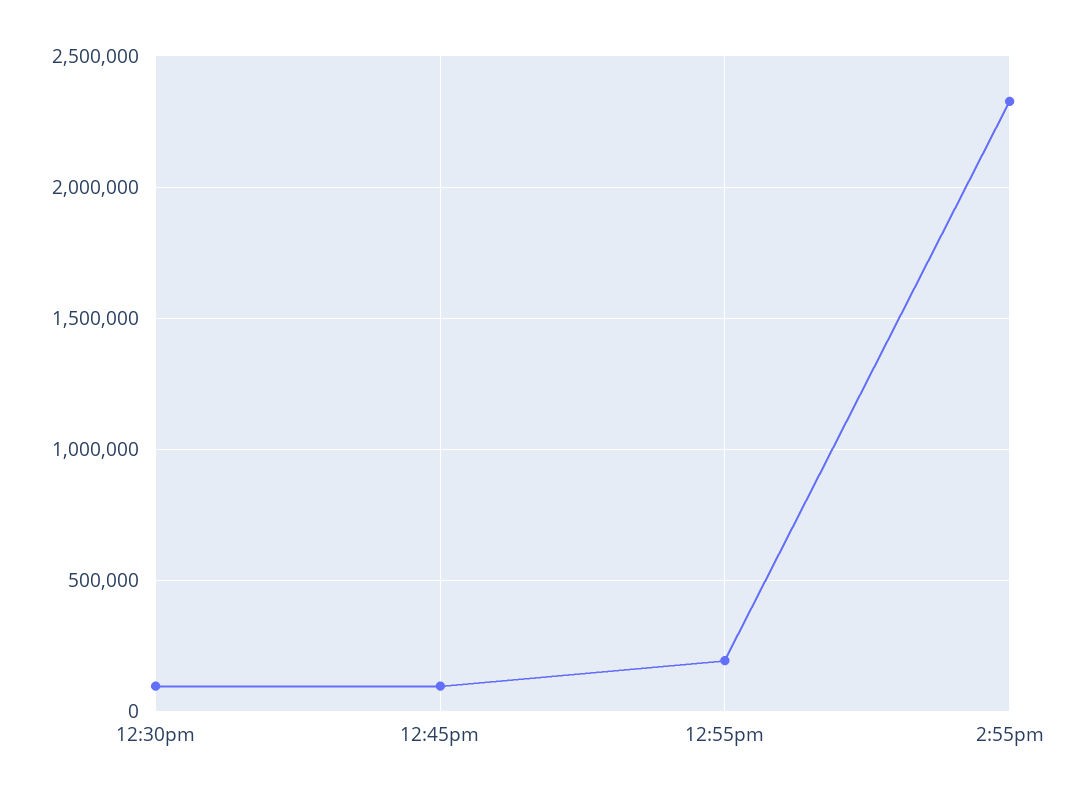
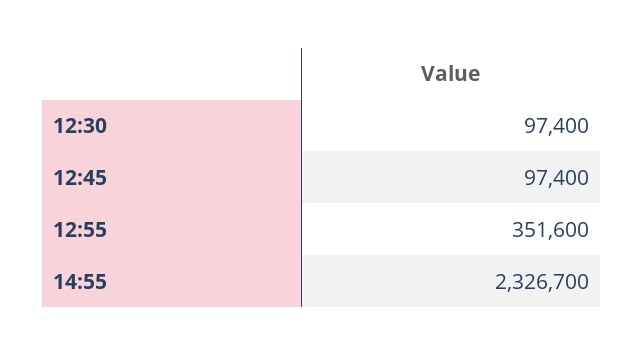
12:55pm: 200000 -> 351600

